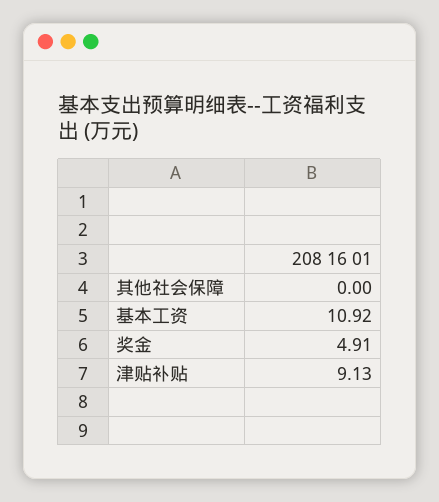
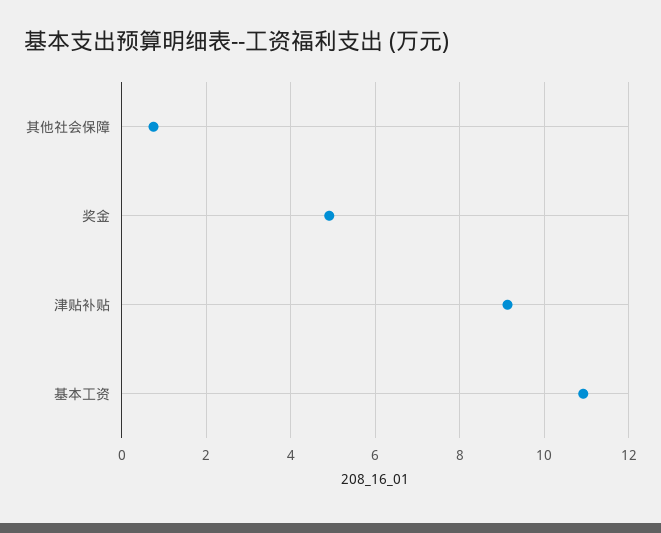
其他社会保障: 0 -> 0.8

